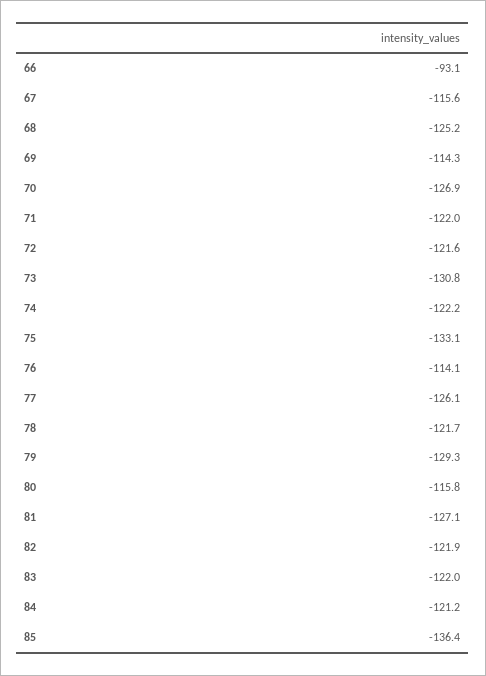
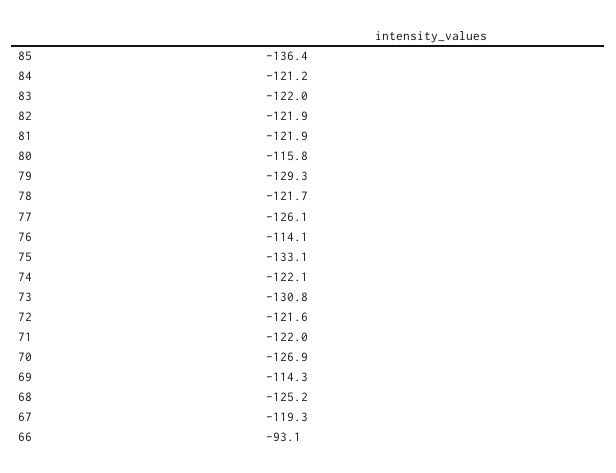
67: -115.6 -> -119.3
74: -122.2 -> -122.1
81: -127.1 -> -121.9

